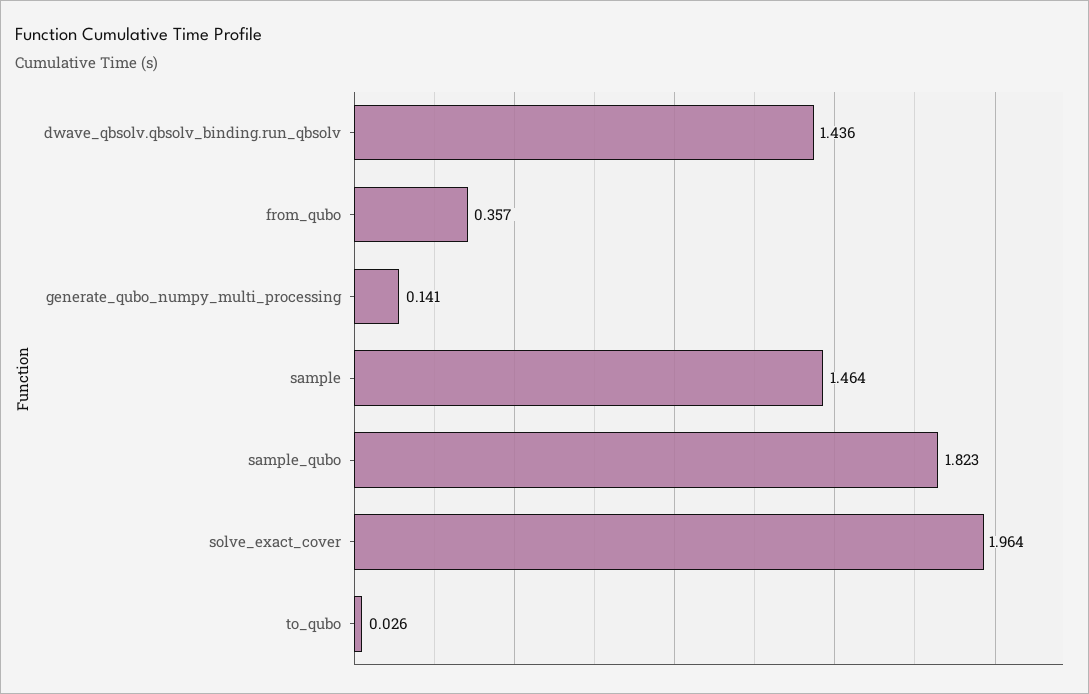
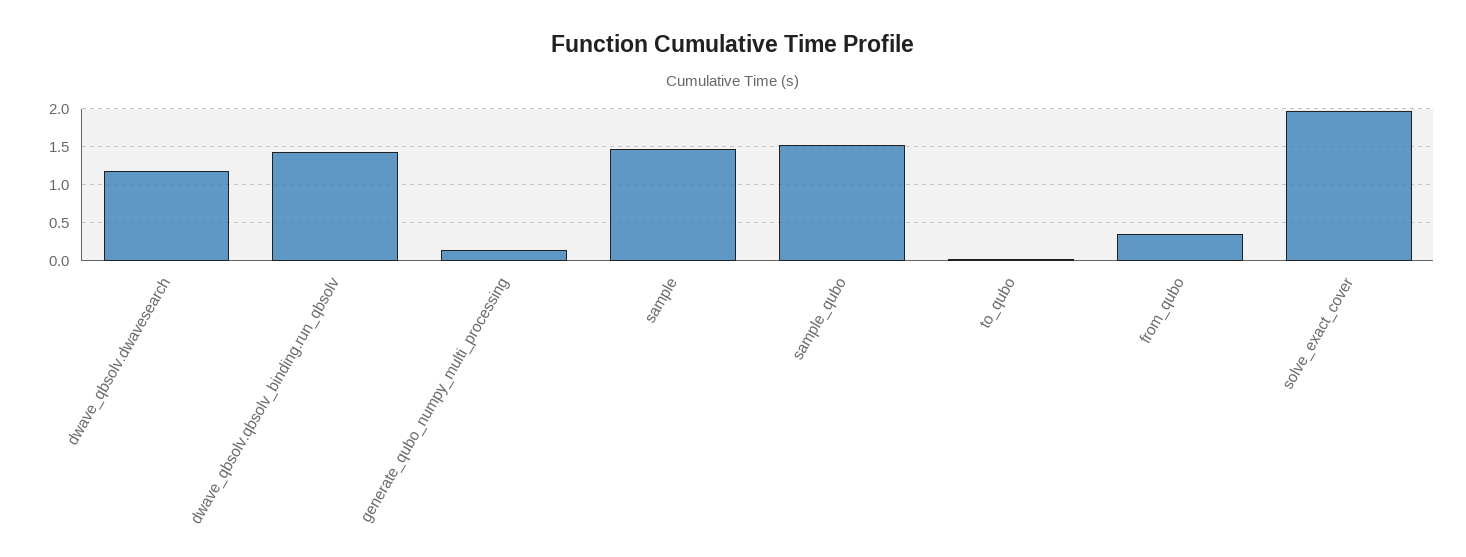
sample_qubo: 1.823 -> 1.5
dwave_qbsolv.dwavesearch: none -> 1.2

